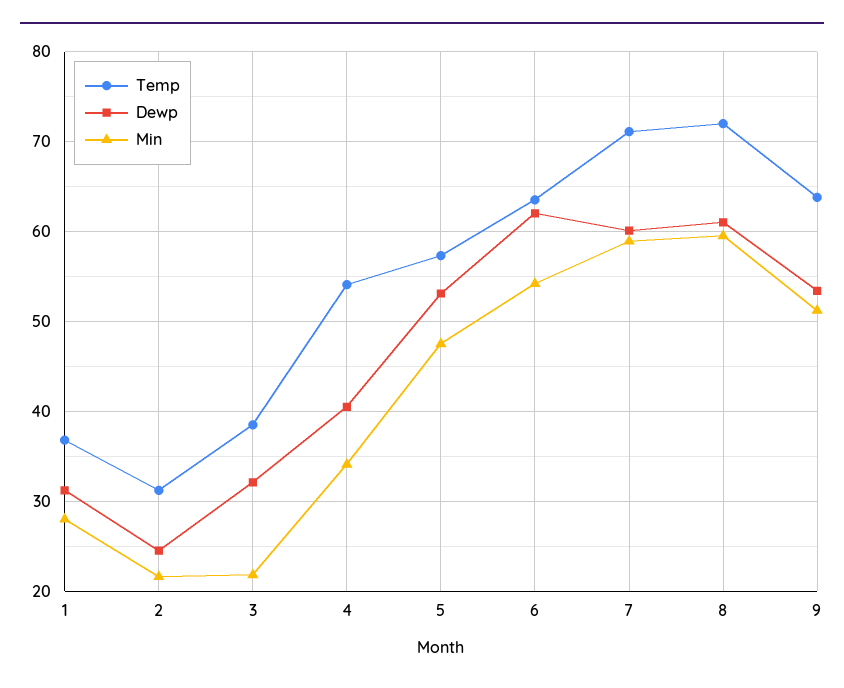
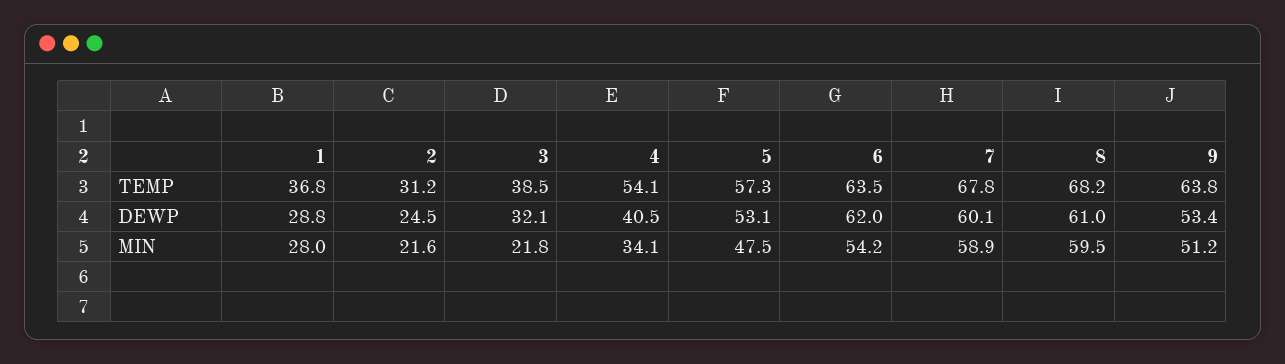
Dewp, 1: 31 -> 28.8
Temp, 7: 71 -> 67.8
Temp, 8: 72 -> 68.2

